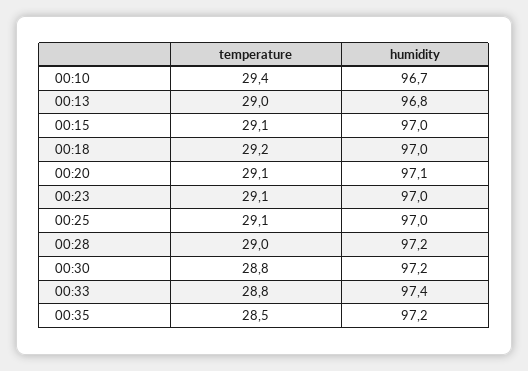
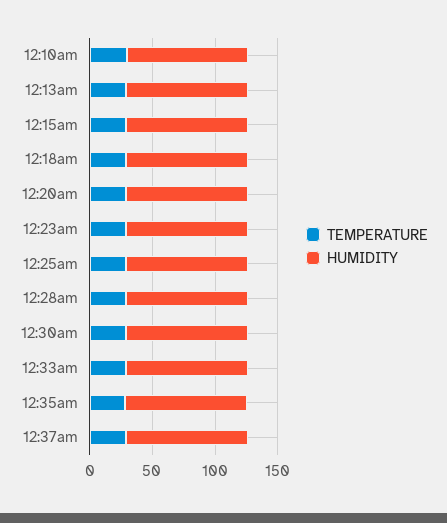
temperature, 12:37am: none -> 30
humidity, 12:37am: none -> 100

